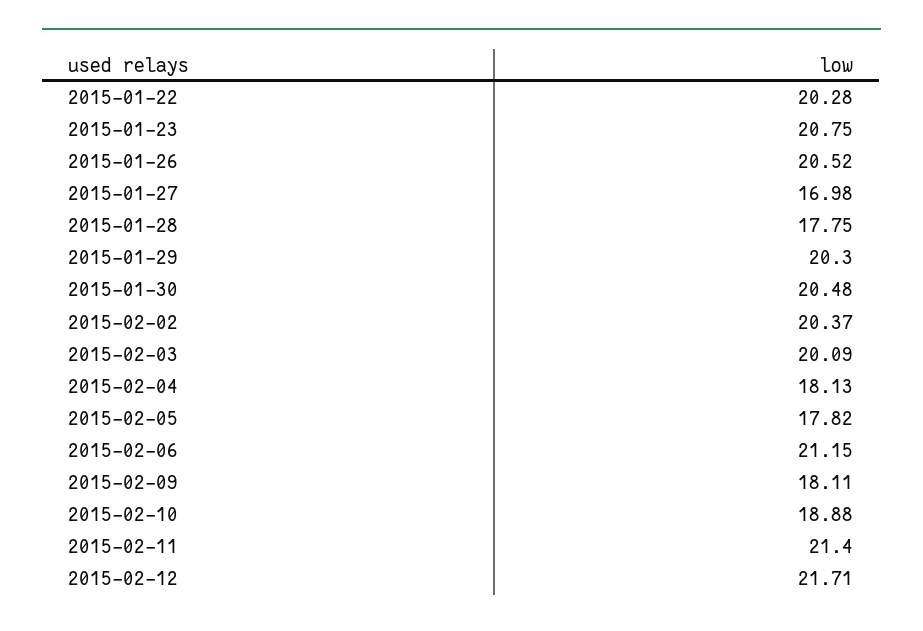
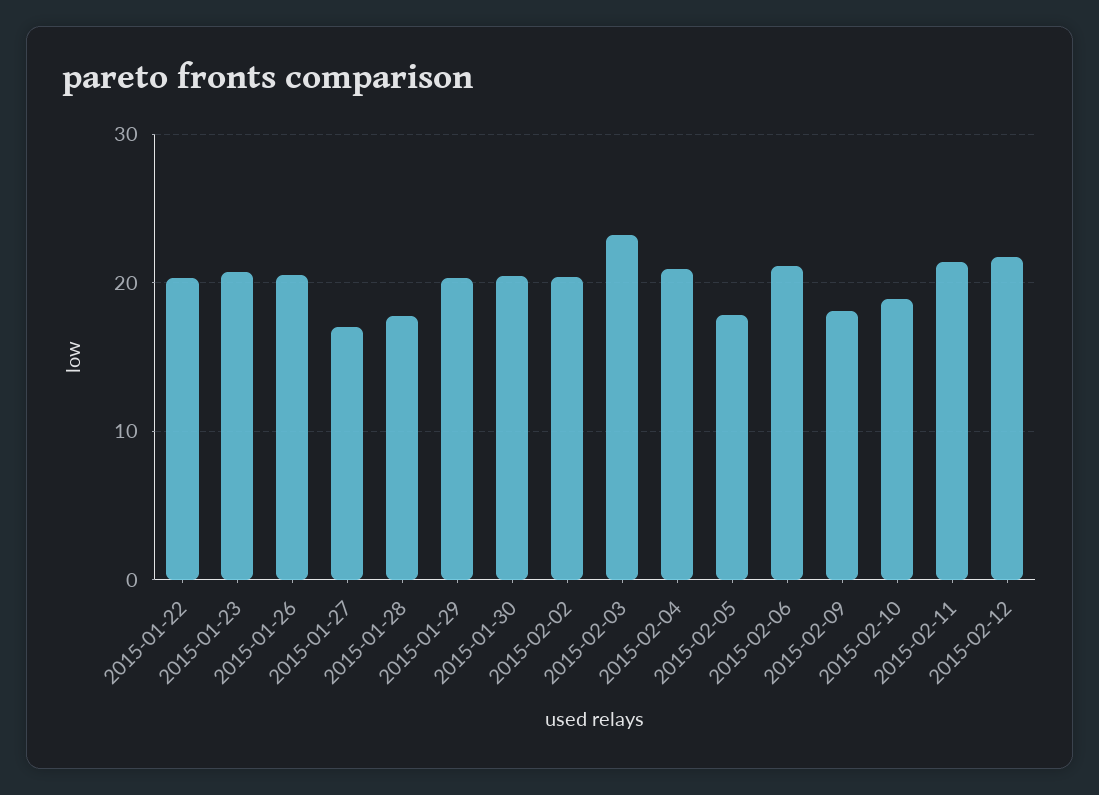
2015-02-03: 20.09 -> 23
2015-02-04: 18.13 -> 21

